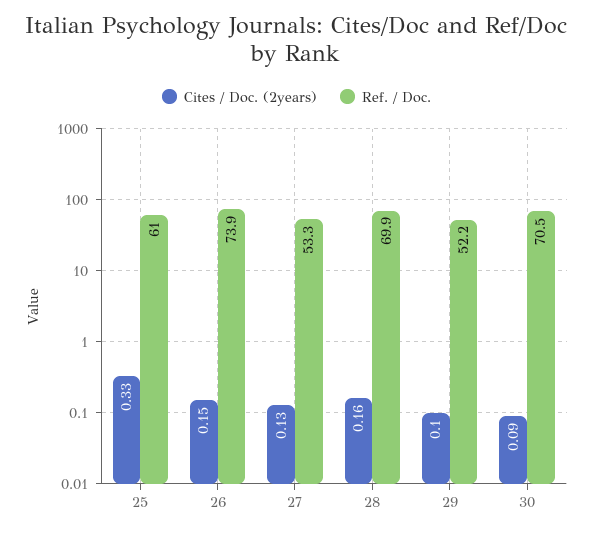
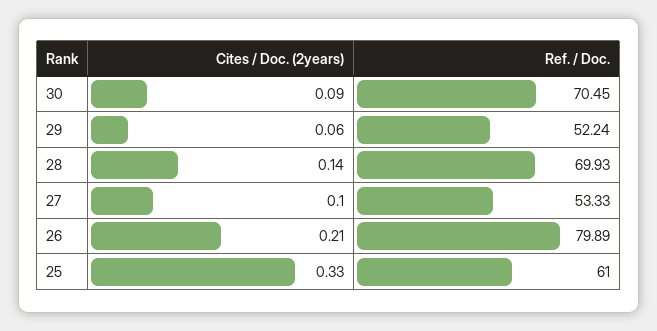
Cites / Doc. (2years), 26: 0.15 -> 0.21
Ref. / Doc., 26: 73.9 -> 79.89
Cites / Doc. (2years), 27: 0.13 -> 0.1
Cites / Doc. (2years), 28: 0.16 -> 0.14
Cites / Doc. (2years), 29: 0.1 -> 0.06

